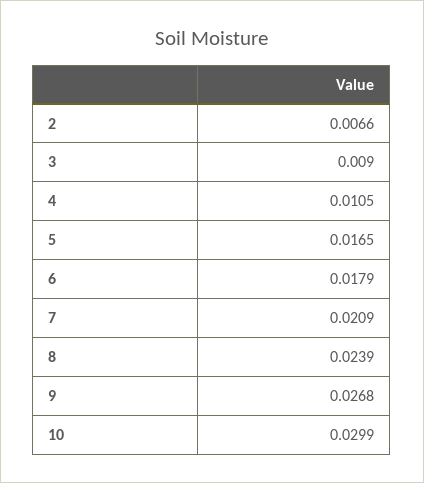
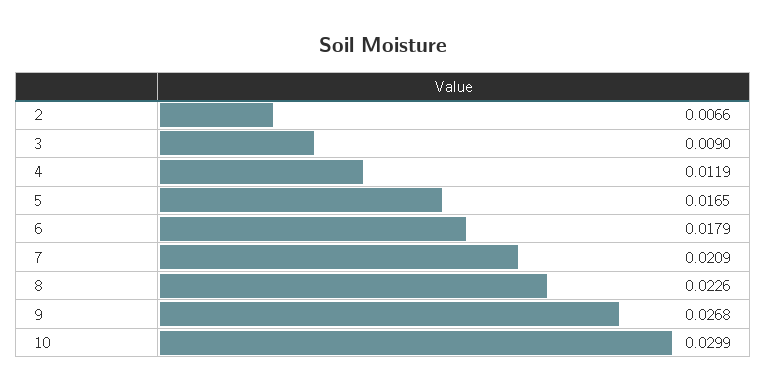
4: 0.0105 -> 0.0119
8: 0.0239 -> 0.0226

